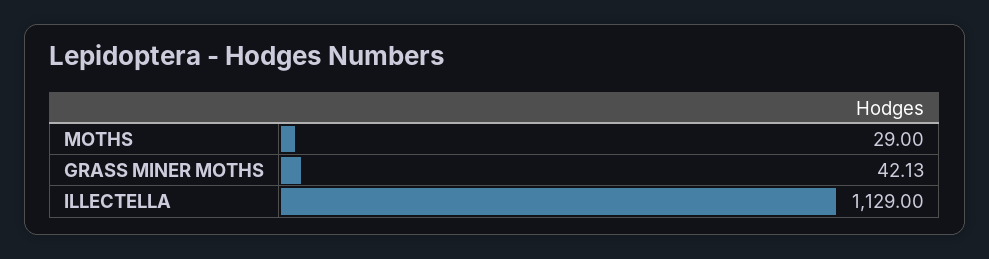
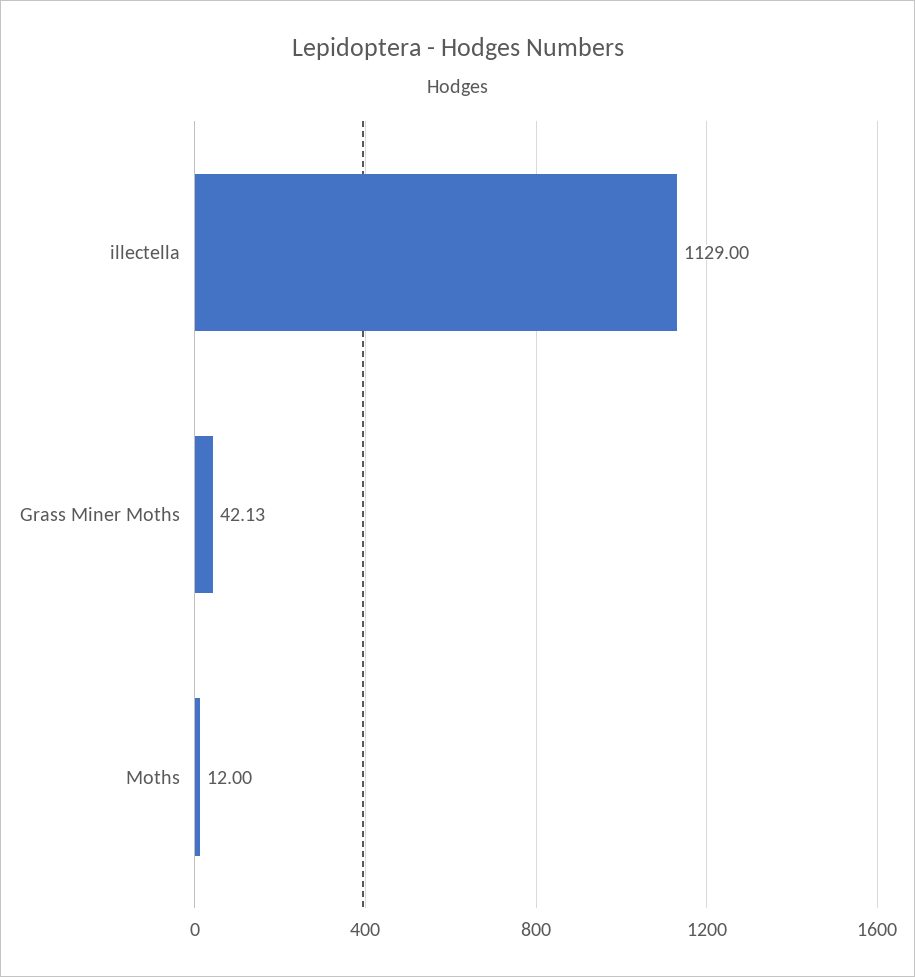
MOTHS: 29 -> 12

